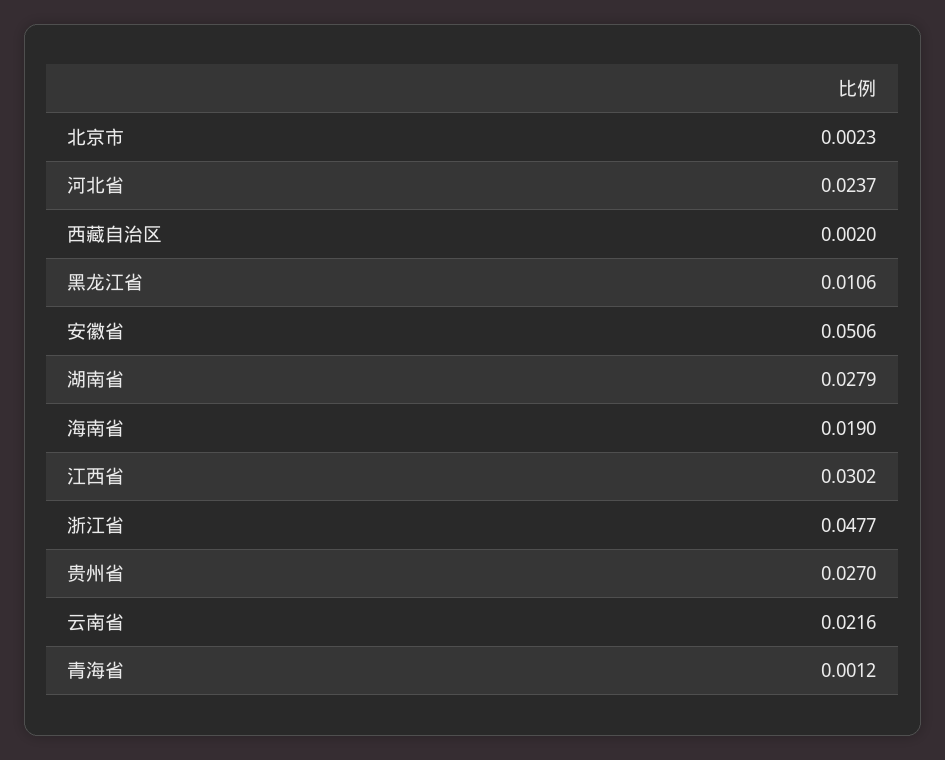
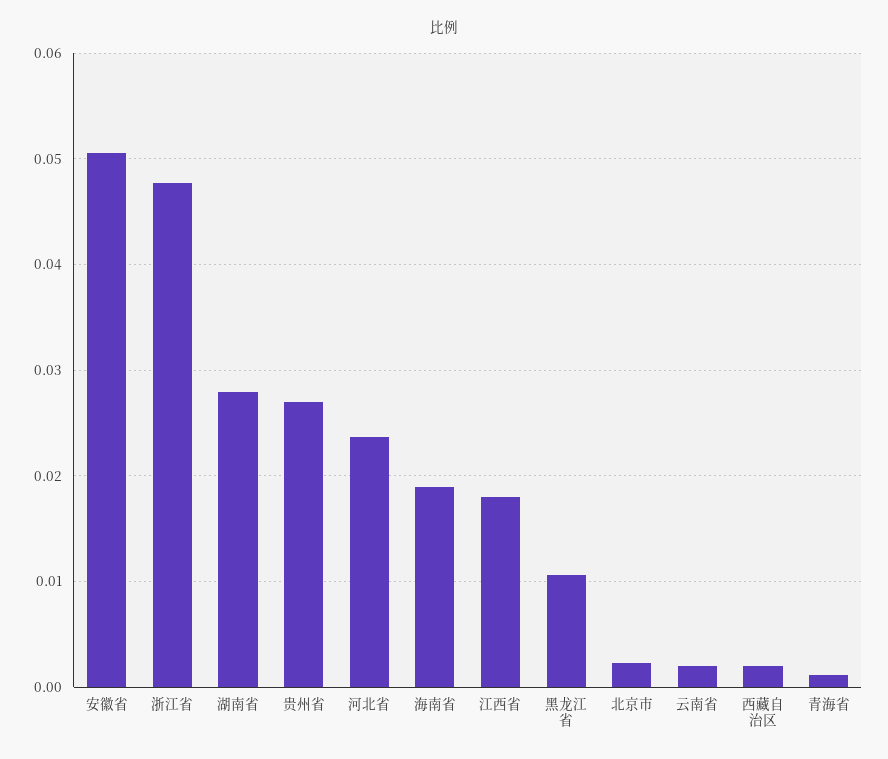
江西省: 0.0302 -> 0.018
云南省: 0.0216 -> 0.002

